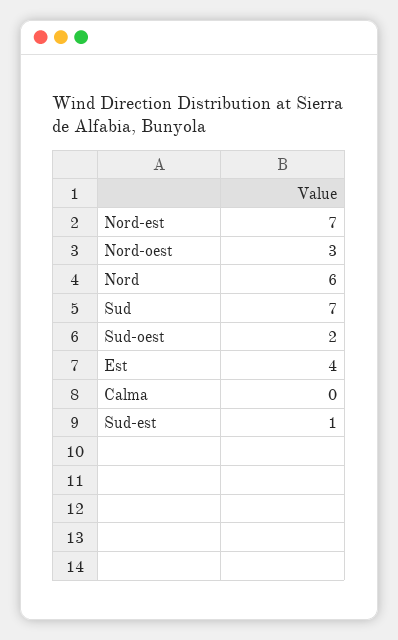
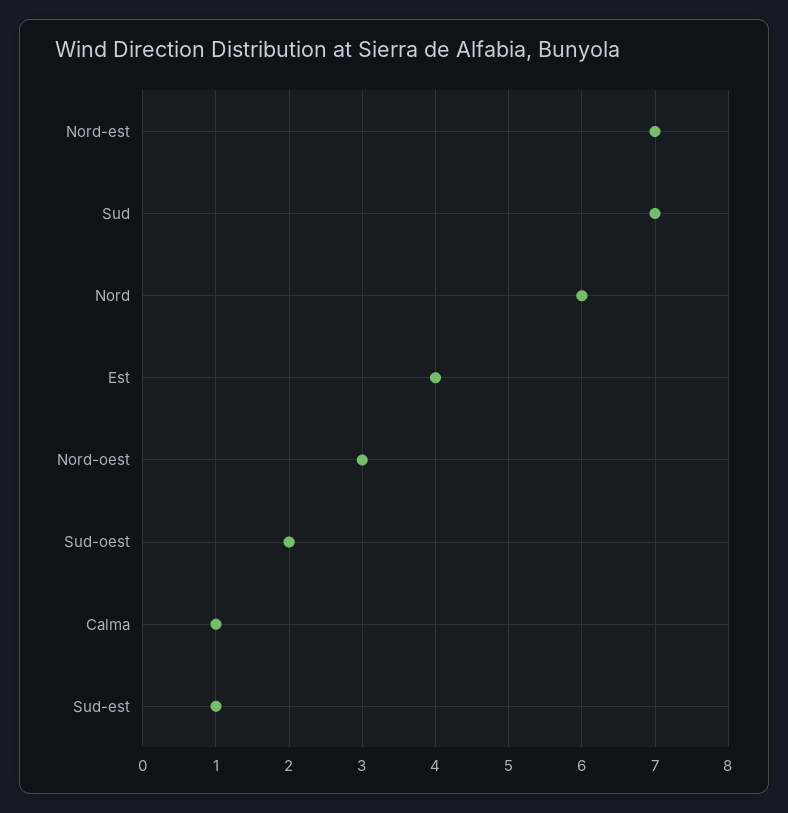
Calma: 0 -> 1

